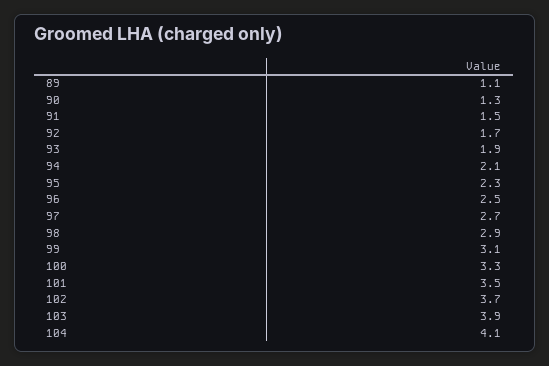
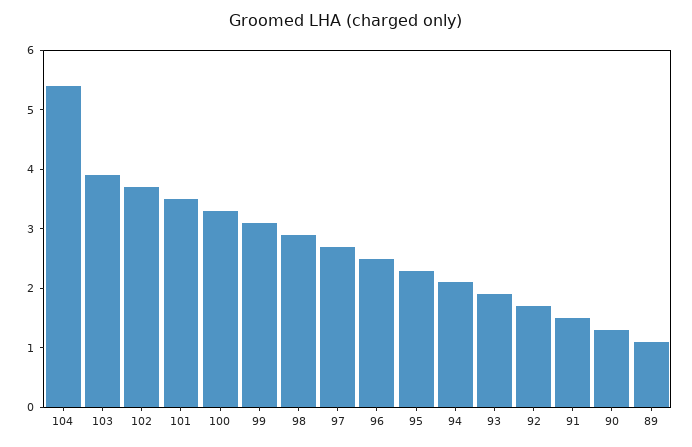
104: 4.1 -> 5.5

